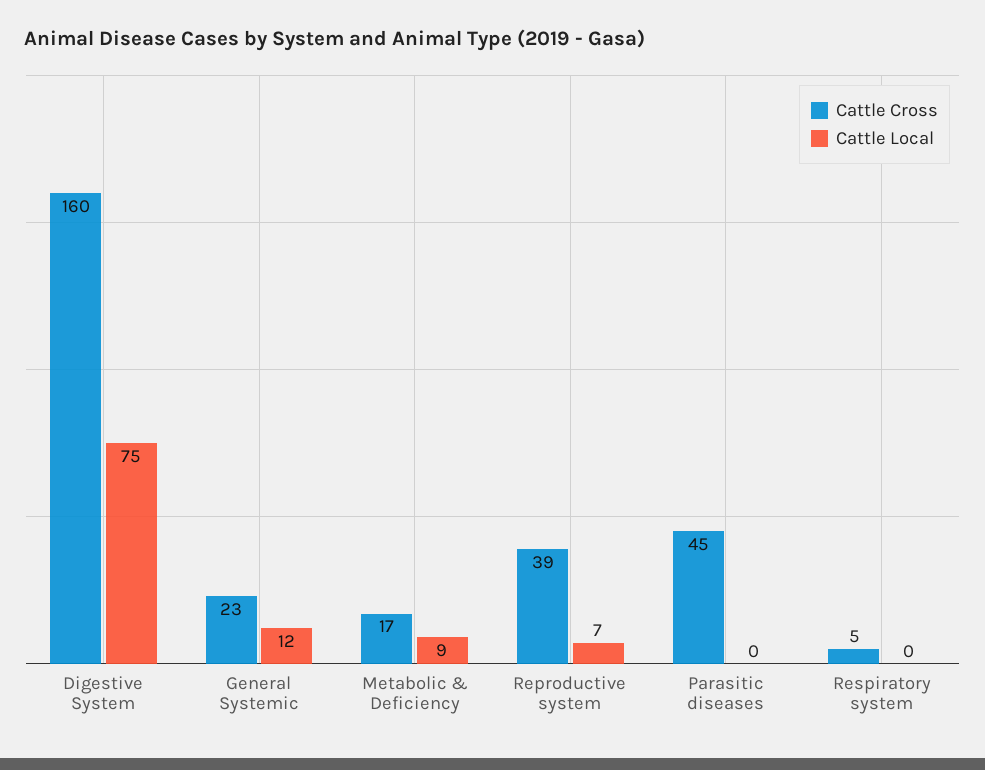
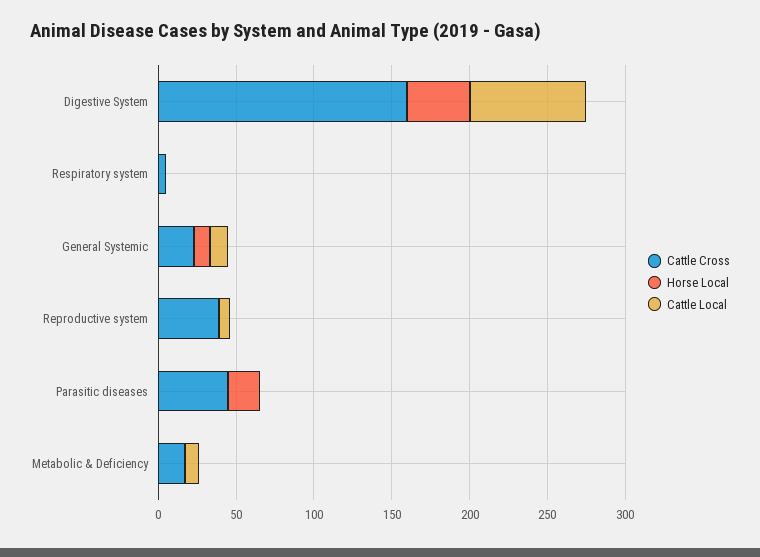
Horse Local, Digestive System: none -> 40
Horse Local, Respiratory system: none -> 0
Horse Local, General Systemic: none -> 10
Horse Local, Reproductive system: none -> 0
Horse Local, Parasitic diseases: none -> 20
Horse Local, Metabolic & Deficiency: none -> 0

